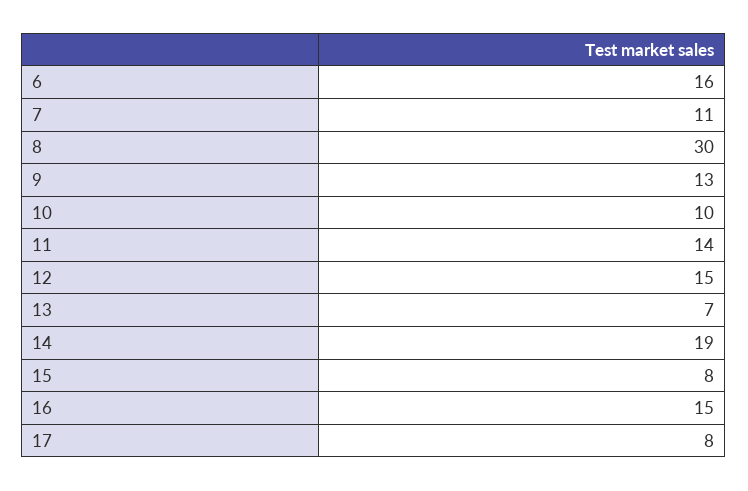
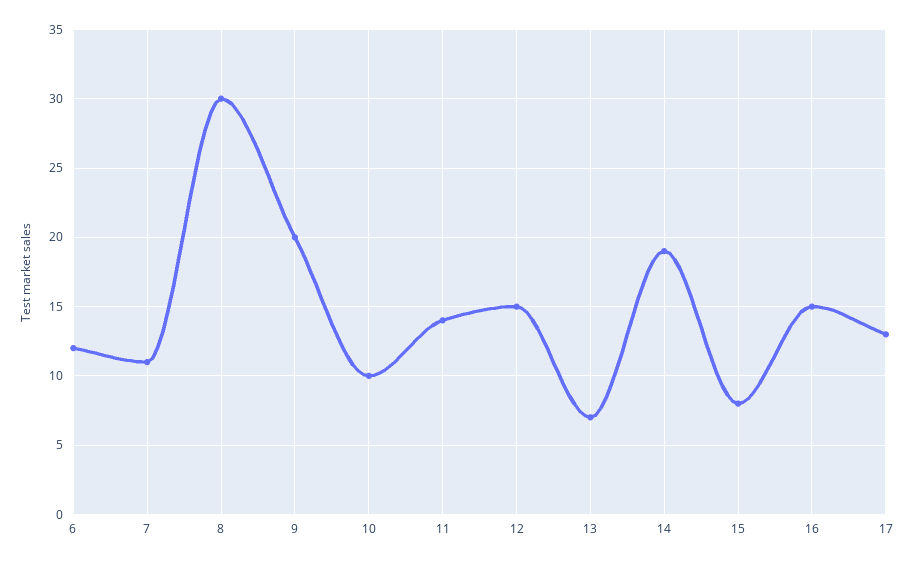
6: 16 -> 12
9: 13 -> 20
17: 8 -> 13

